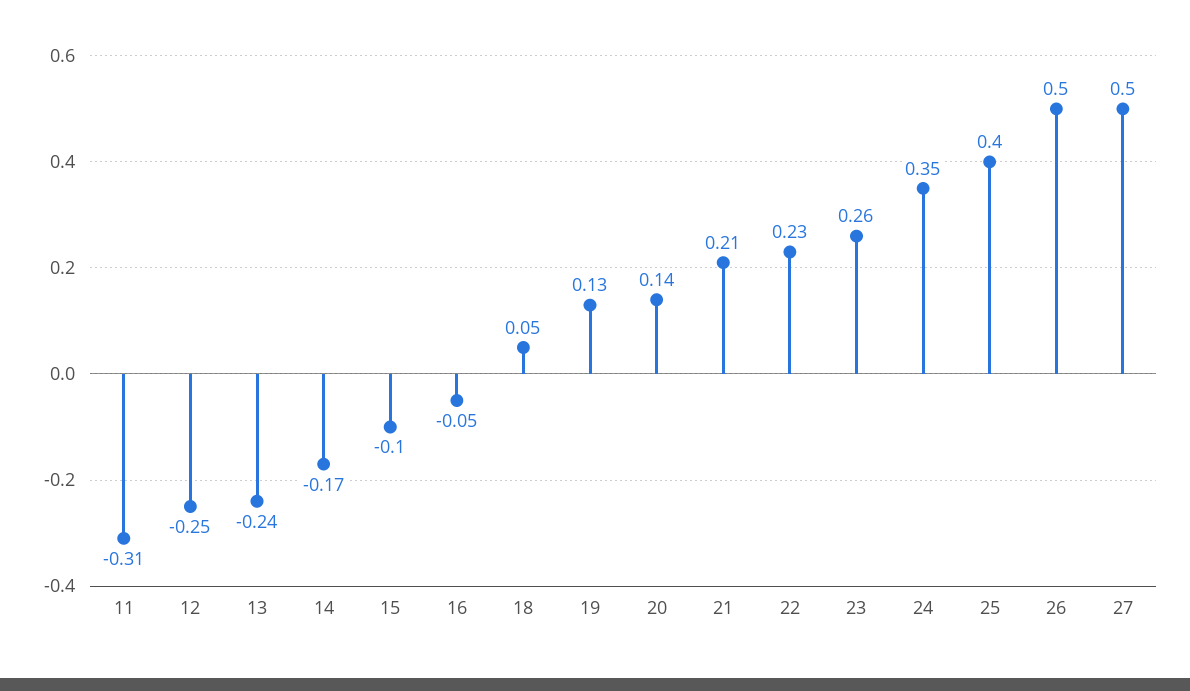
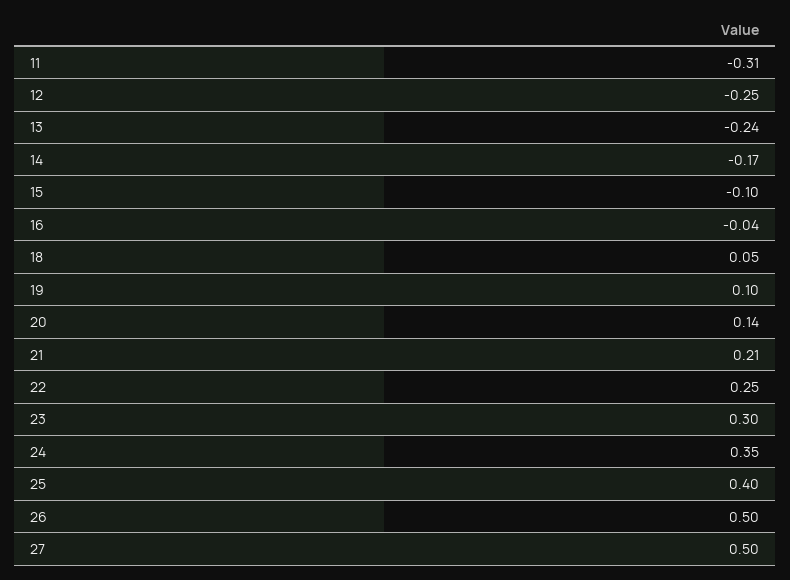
16: -0.05 -> -0.04
19: 0.13 -> 0.1
22: 0.23 -> 0.25
23: 0.26 -> 0.3

